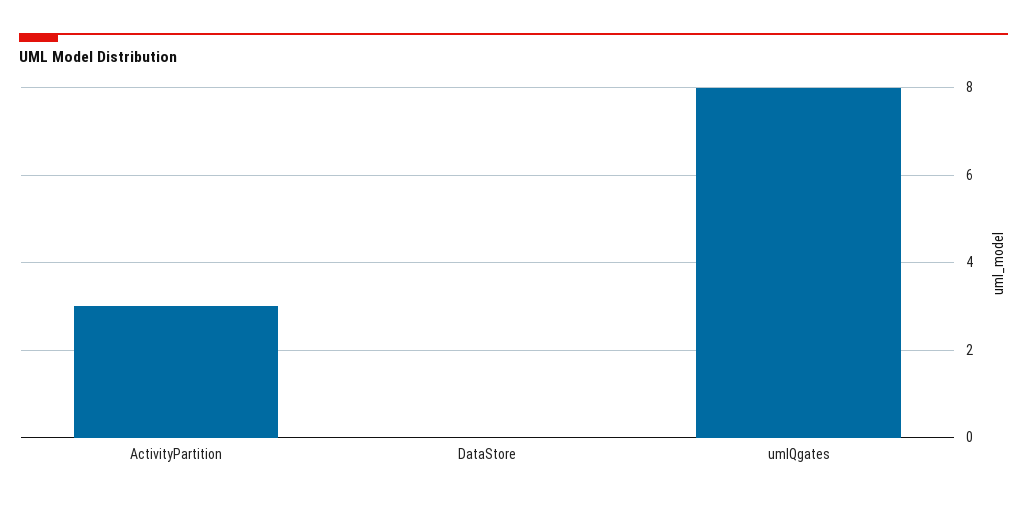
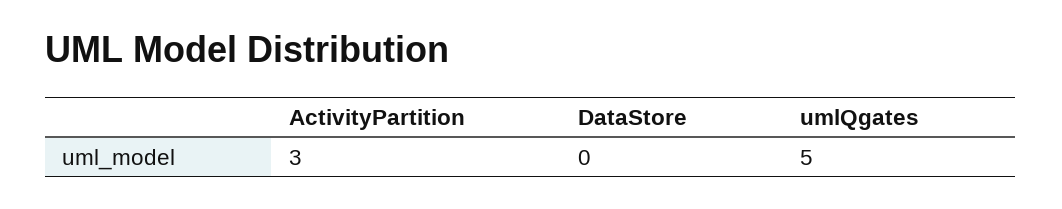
umlQgates: 8 -> 5

